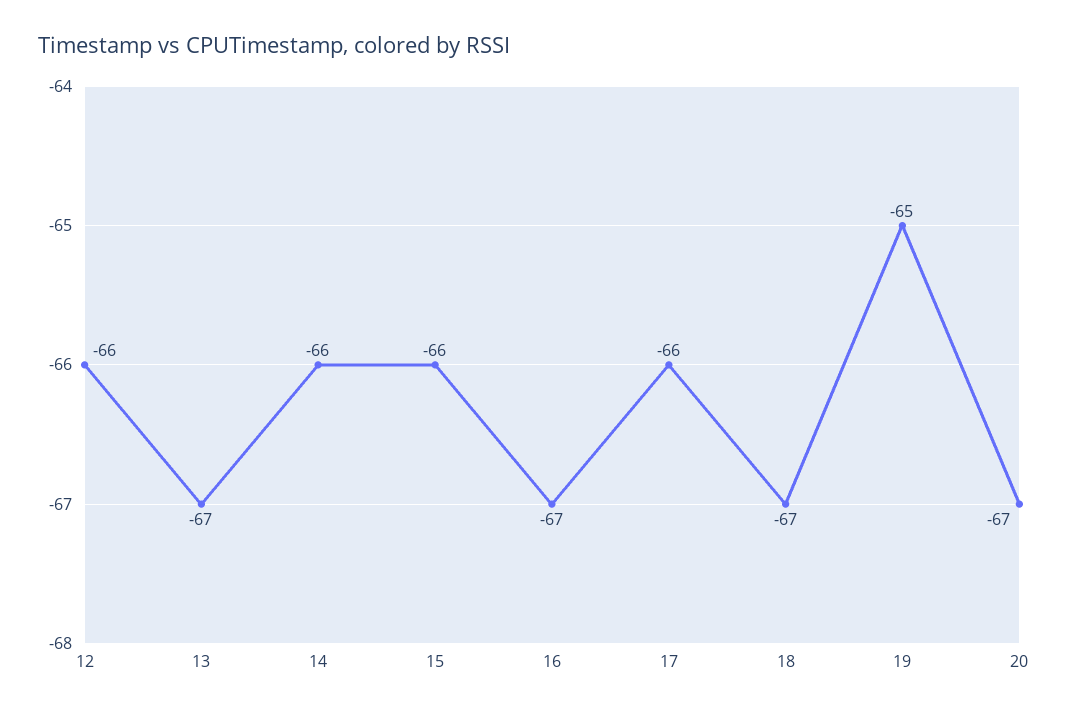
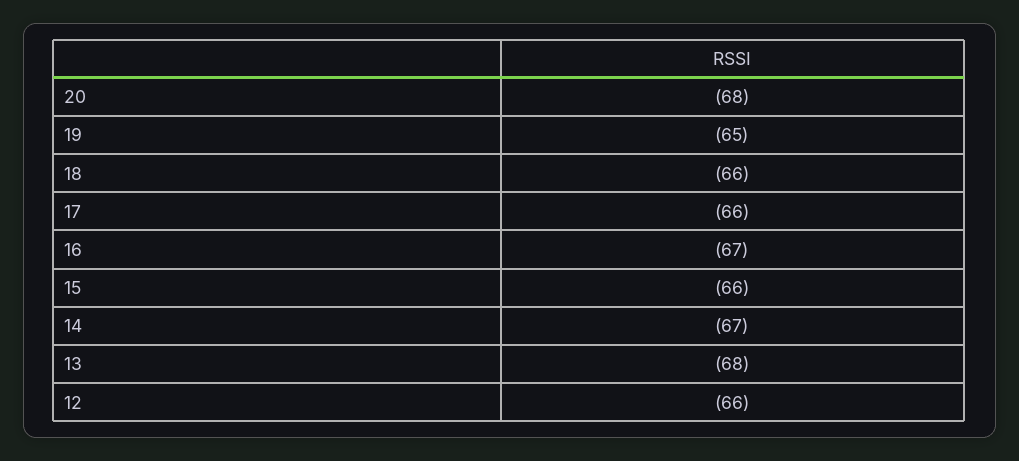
13: -67 -> -68
14: -66 -> -67
18: -67 -> -66
20: -67 -> -68

